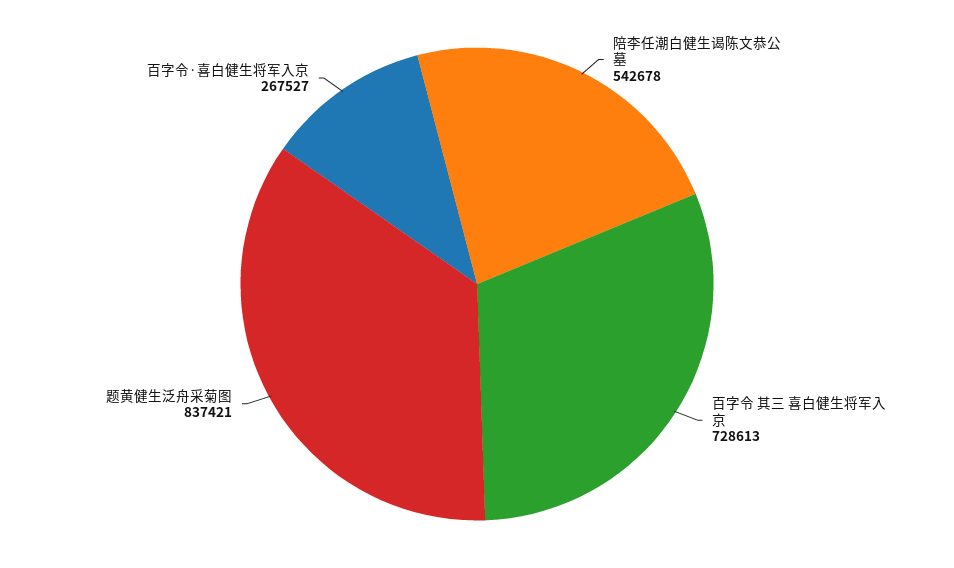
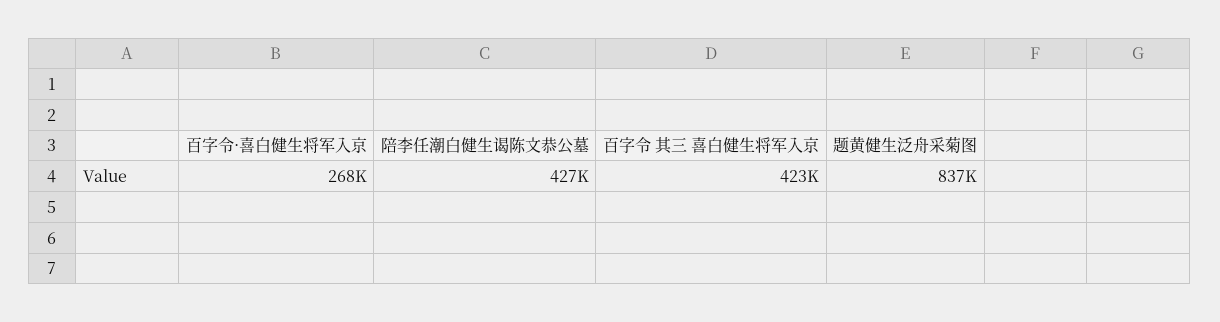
陪李任潮白健生谒陈文恭公墓: 542678 -> 427000
百字令 其三 喜白健生将军入京: 728613 -> 423000

